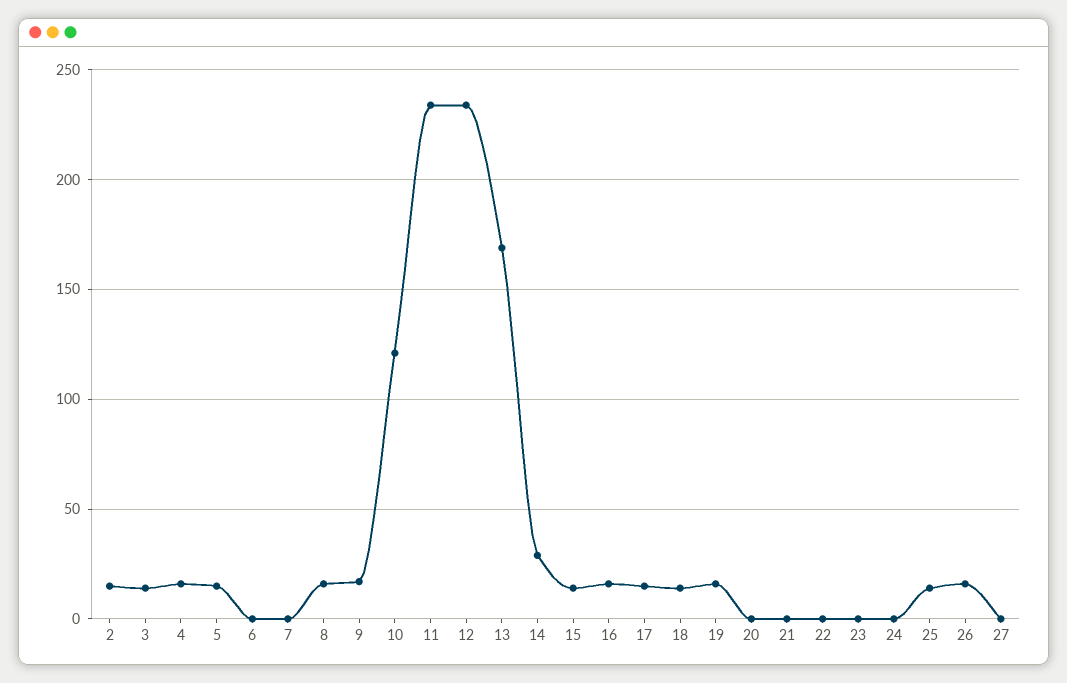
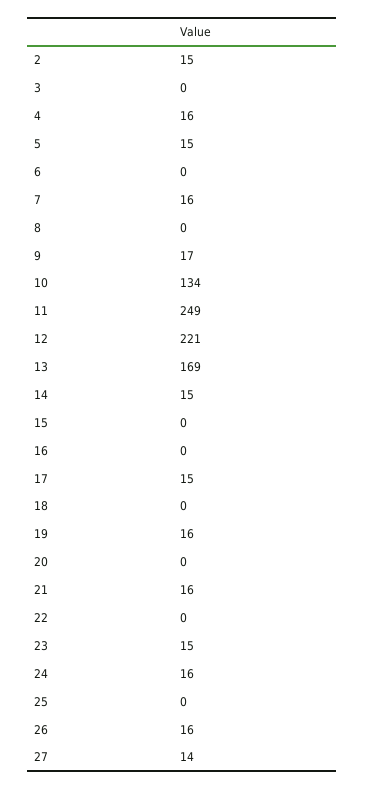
3: 15 -> 0
7: 0 -> 16
8: 15 -> 0
10: 120 -> 134
11: 235 -> 249
12: 235 -> 221
14: 30 -> 15
15: 15 -> 0
16: 15 -> 0
18: 15 -> 0
21: 0 -> 16
23: 0 -> 15
24: 0 -> 16
25: 15 -> 0
27: 0 -> 14

